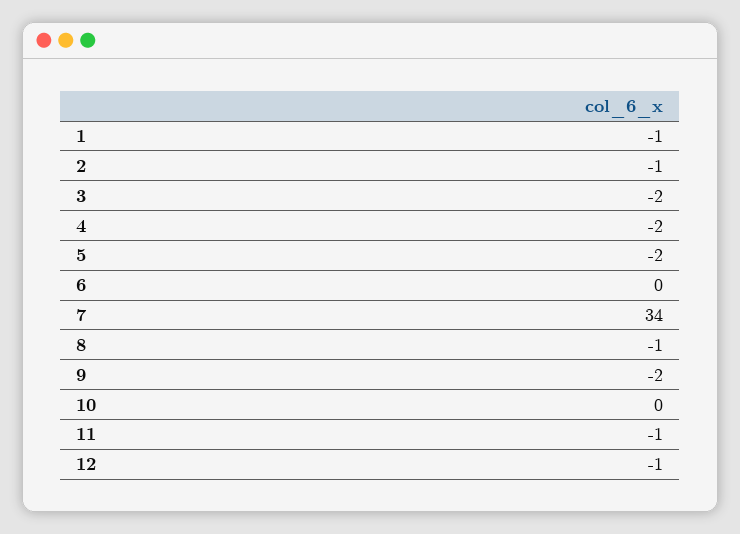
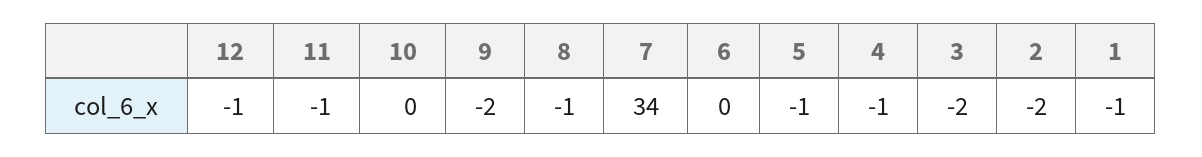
2: -1 -> -2
4: -2 -> -1
5: -2 -> -1

